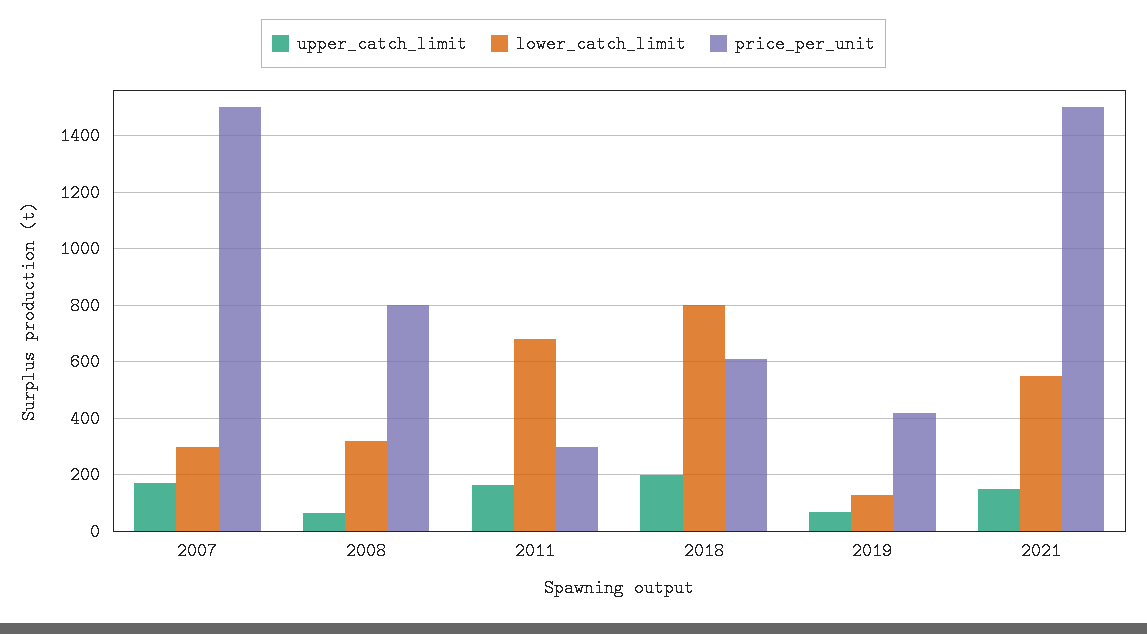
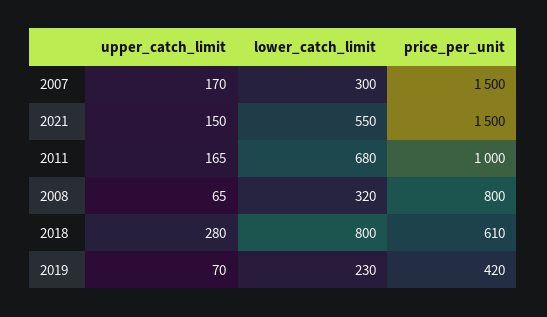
price_per_unit, 2011: 300 -> 1000
upper_catch_limit, 2018: 200 -> 280
lower_catch_limit, 2019: 125 -> 230

